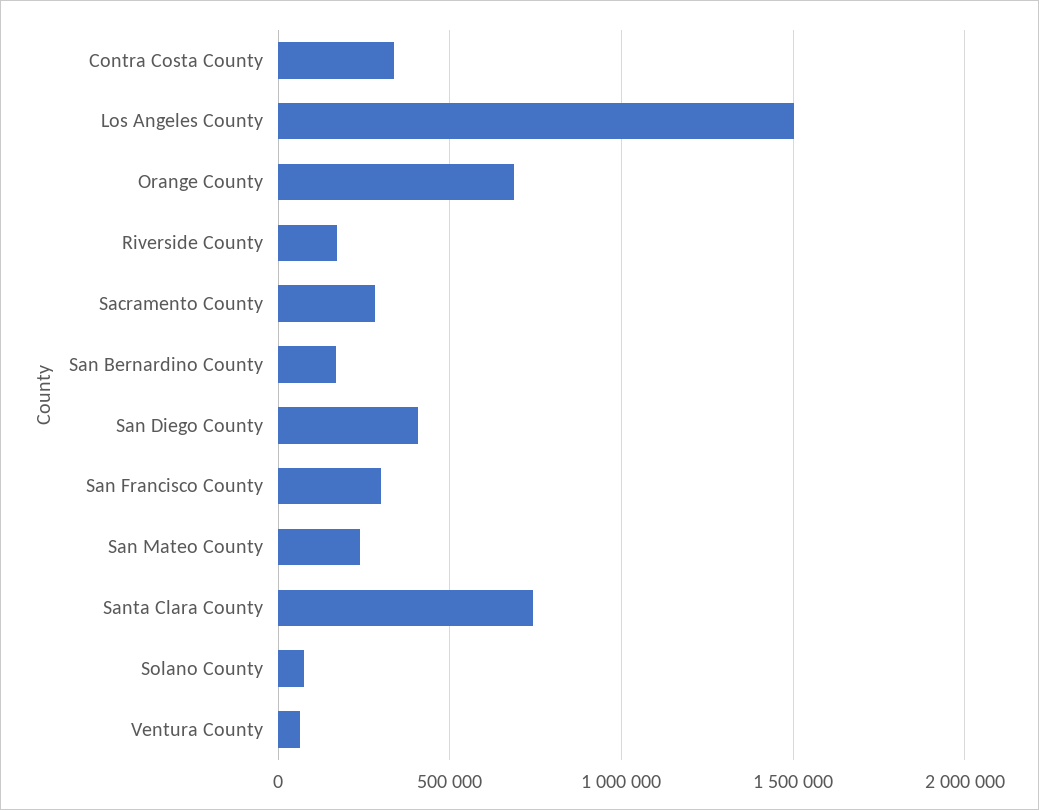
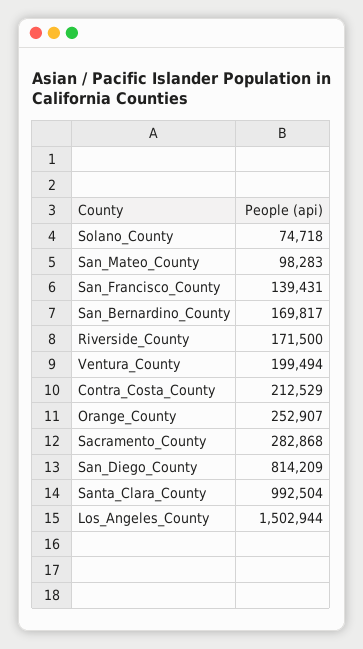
Contra Costa County: 350000 -> 212529
Orange County: 700000 -> 252907
San Diego County: 400000 -> 814209
San Francisco County: 300000 -> 139431
San Mateo County: 250000 -> 98283
Santa Clara County: 750000 -> 992504
Ventura County: 50000 -> 199494

